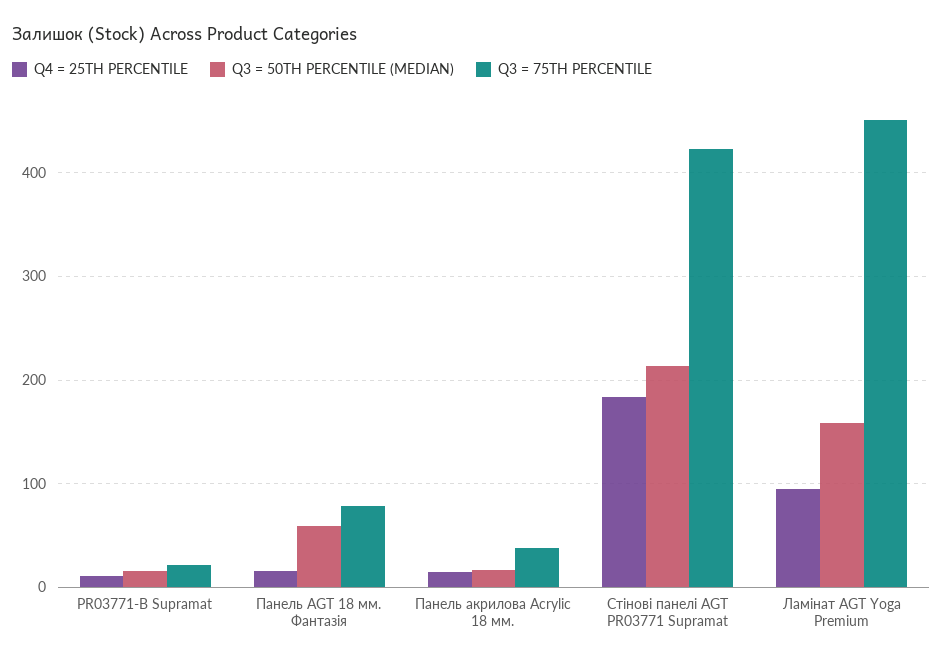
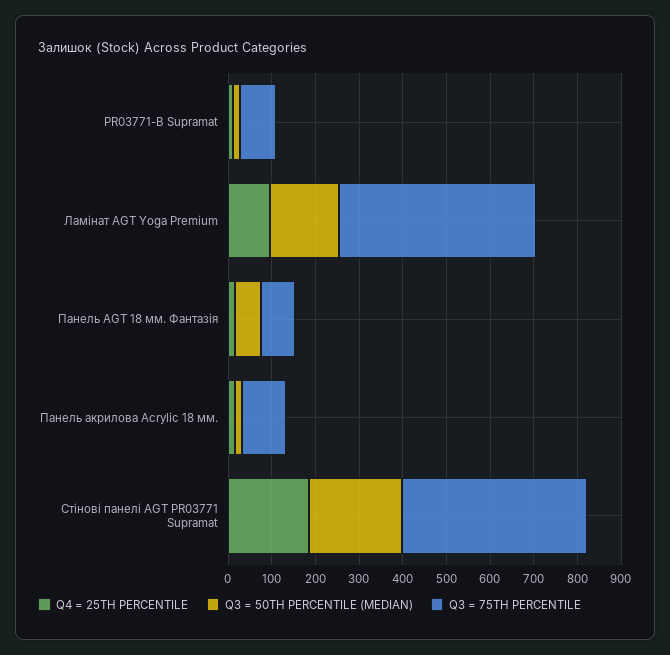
Q3 = 75TH PERCENTILE, PR03771-B Supramat: 20 -> 80
Q3 = 75TH PERCENTILE, Панель акрилова Acrylic 18 мм.: 40 -> 100

